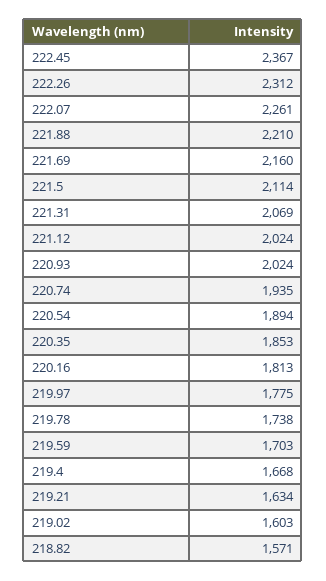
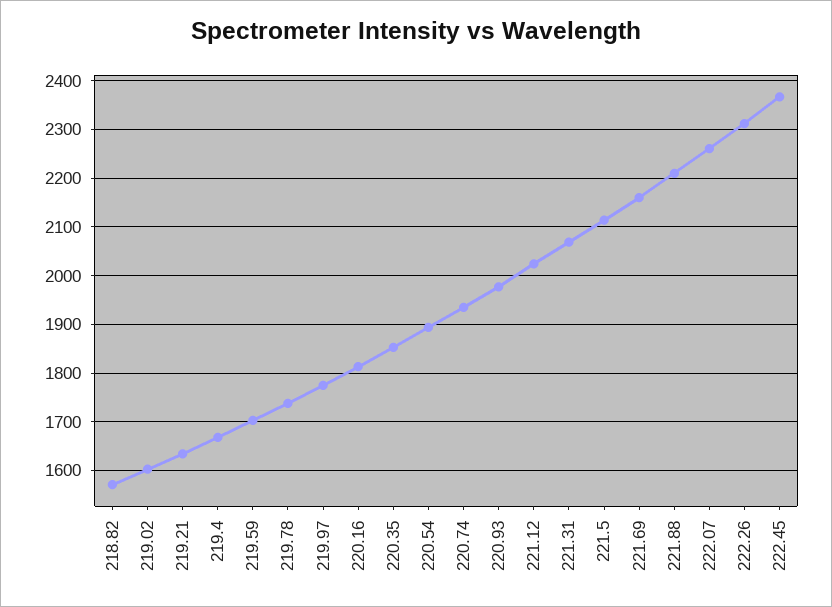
220.93: 2024 -> 1980

